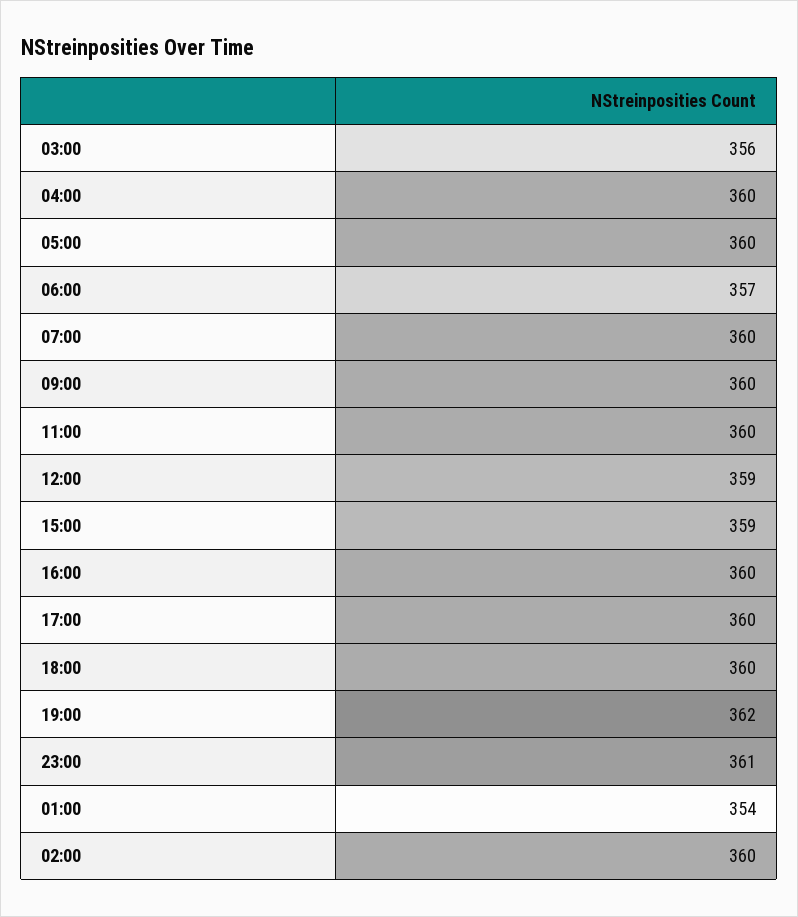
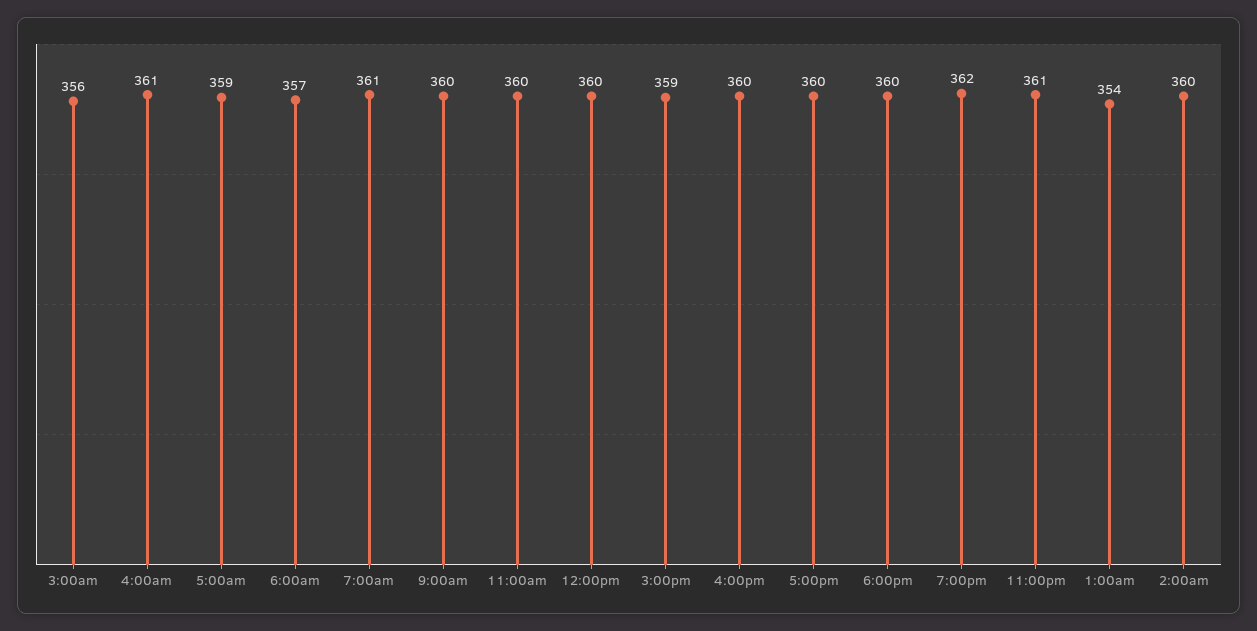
04:00: 360 -> 361
05:00: 360 -> 359
07:00: 360 -> 361
12:00: 359 -> 360

